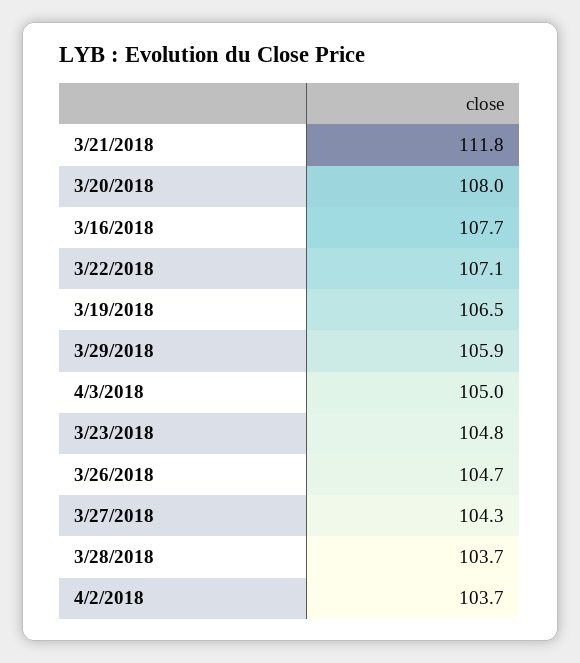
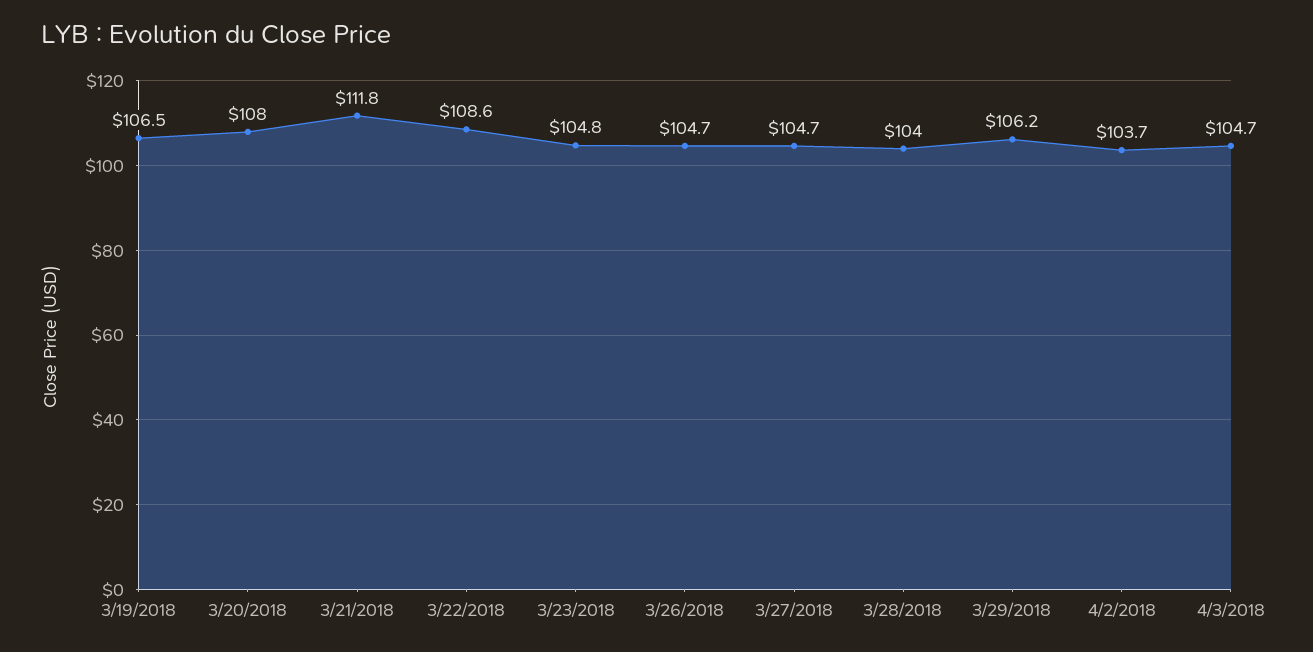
3/16/2018: 107.7 -> none
3/22/2018: 107.1 -> 108.6
3/29/2018: 105.9 -> 106.2
4/3/2018: 105 -> 104.7
3/27/2018: 104.3 -> 104.7
3/28/2018: 103.7 -> 104

